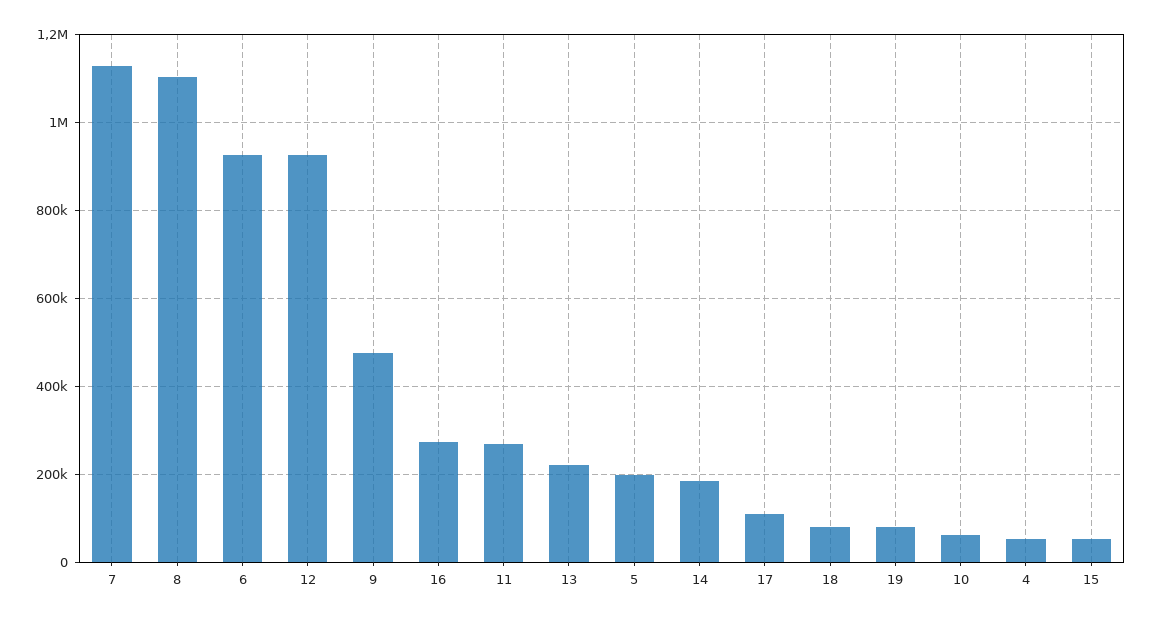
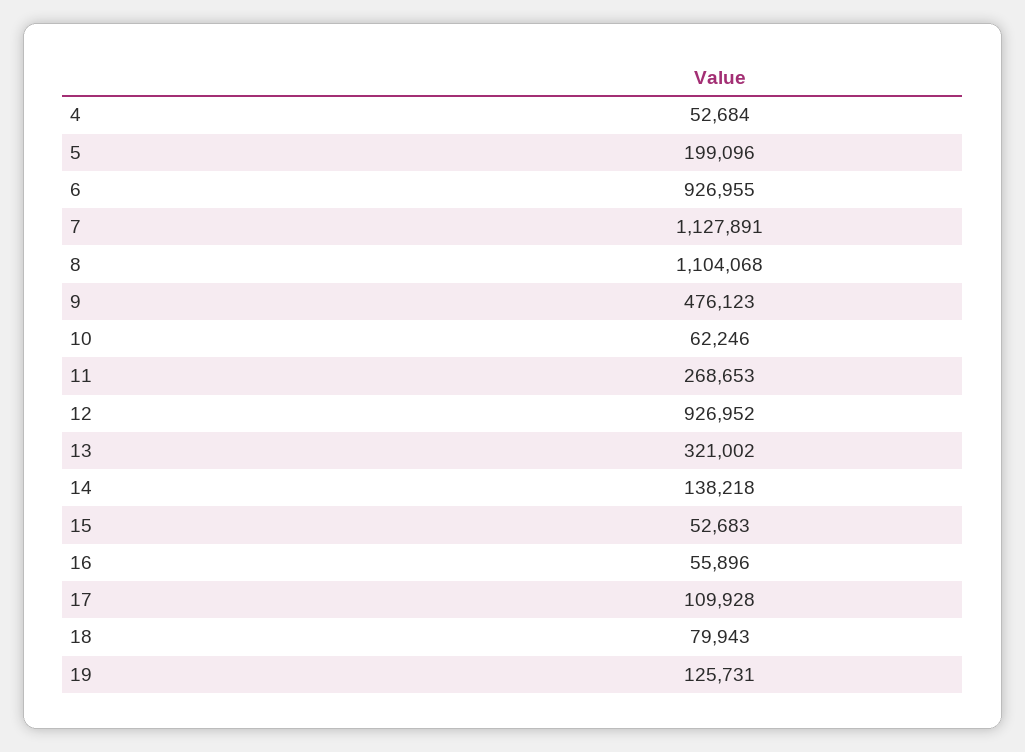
16: 280000 -> 55896
13: 220000 -> 321002
14: 180000 -> 138218
19: 80000 -> 125731

